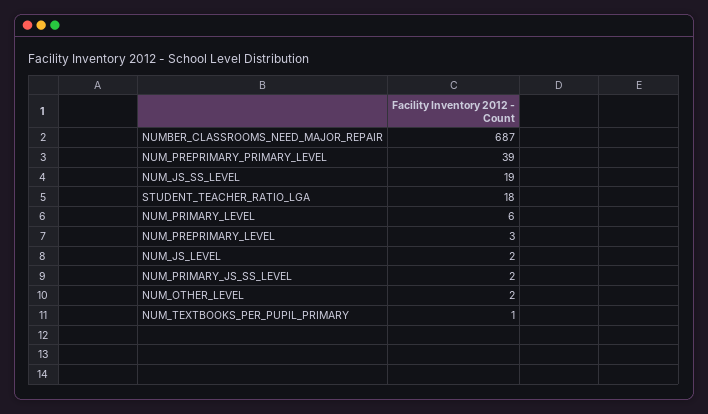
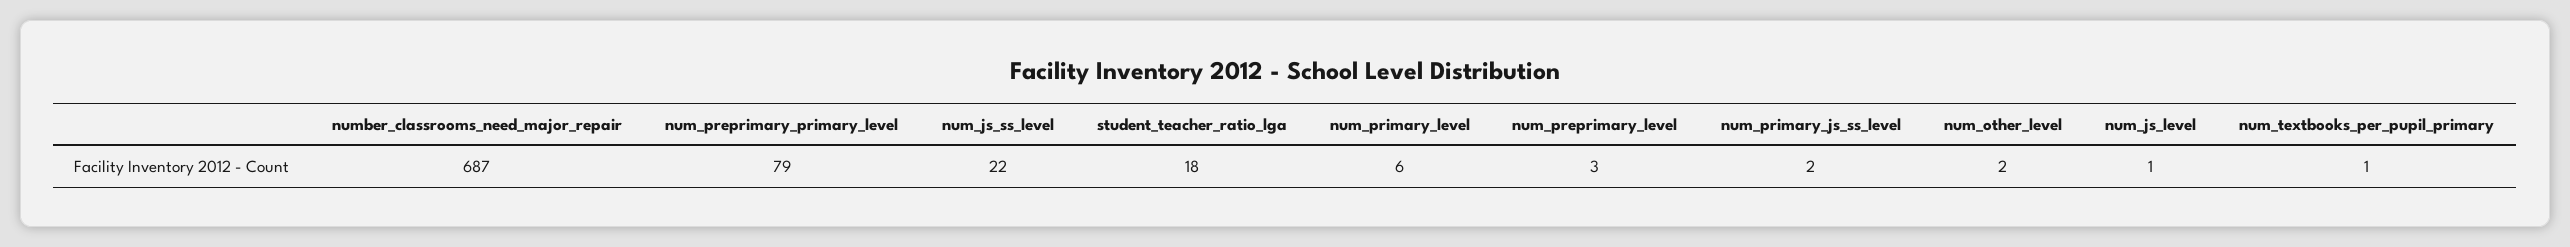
NUM_PREPRIMARY_PRIMARY_LEVEL: 39 -> 79
NUM_JS_SS_LEVEL: 19 -> 22
NUM_JS_LEVEL: 2 -> 1

